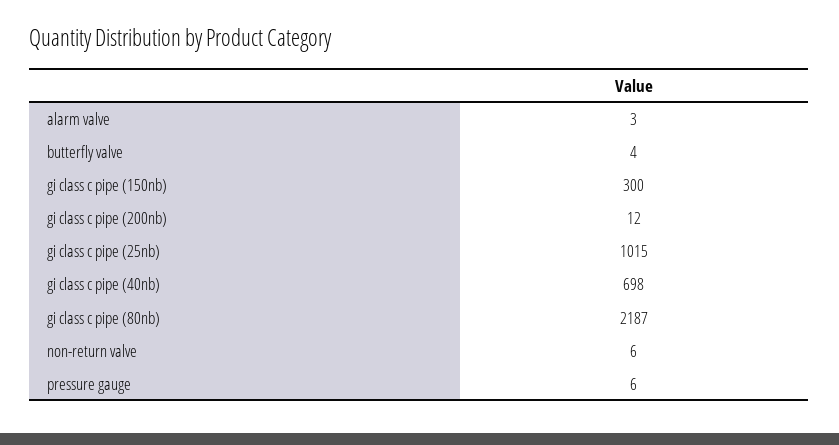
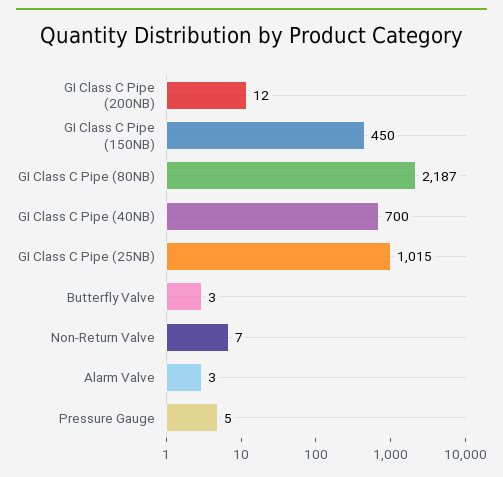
butterfly valve: 4 -> 3
gi class c pipe (150nb): 300 -> 450
gi class c pipe (40nb): 698 -> 700
non-return valve: 6 -> 7
pressure gauge: 6 -> 5

